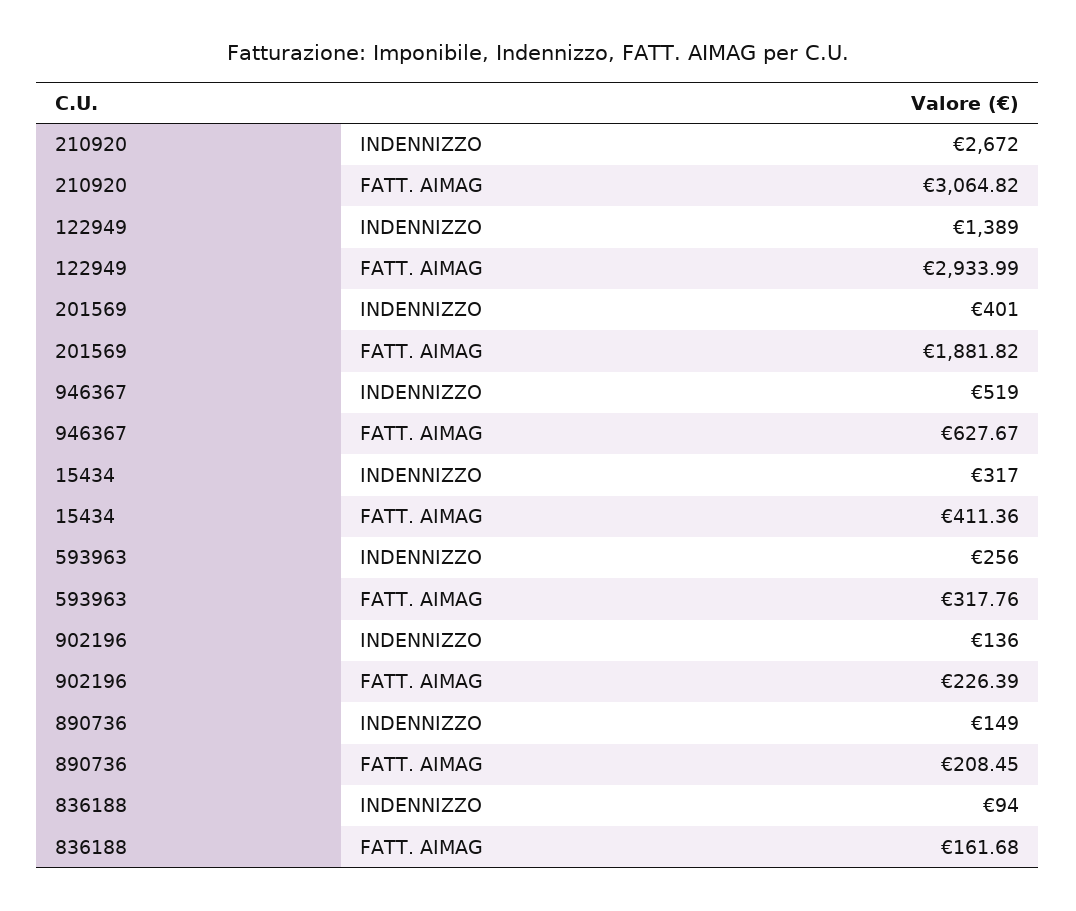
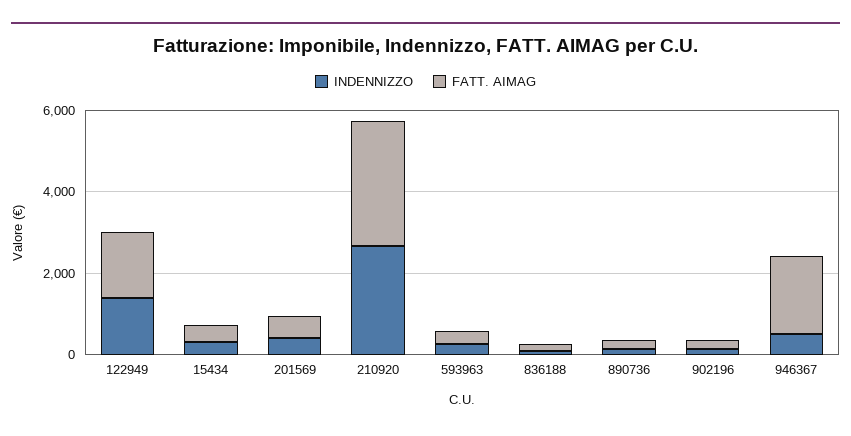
FATT. AIMAG, 122949: 2933.99 -> 1500
FATT. AIMAG, 201569: 1881.82 -> 500
FATT. AIMAG, 946367: 627.67 -> 2000

